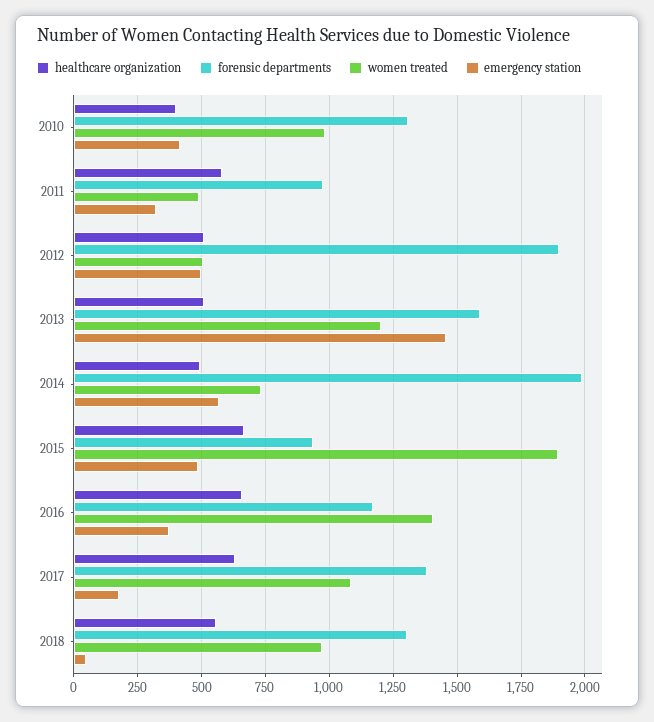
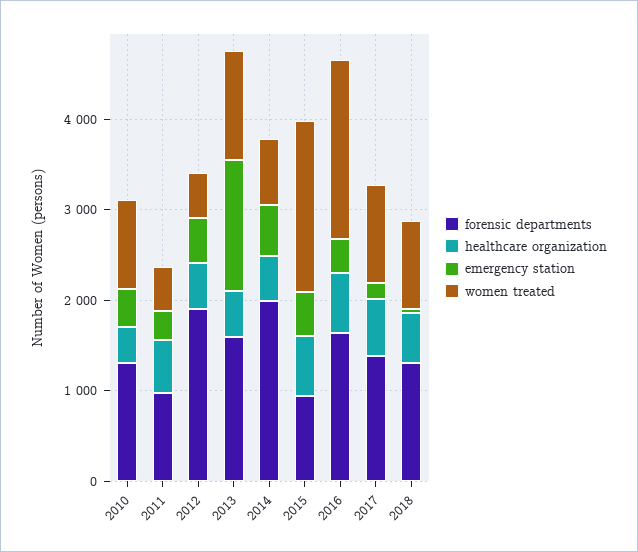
forensic departments, 2016: 1175 -> 1600
women treated, 2016: 1400 -> 2000

